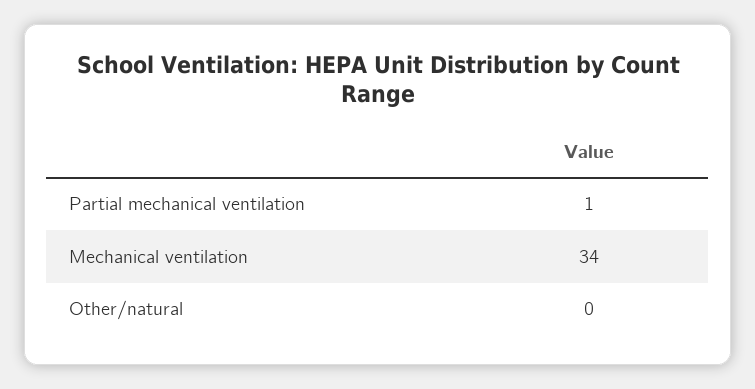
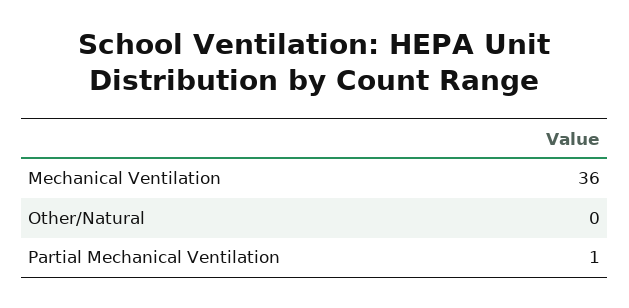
Mechanical ventilation: 34 -> 36

